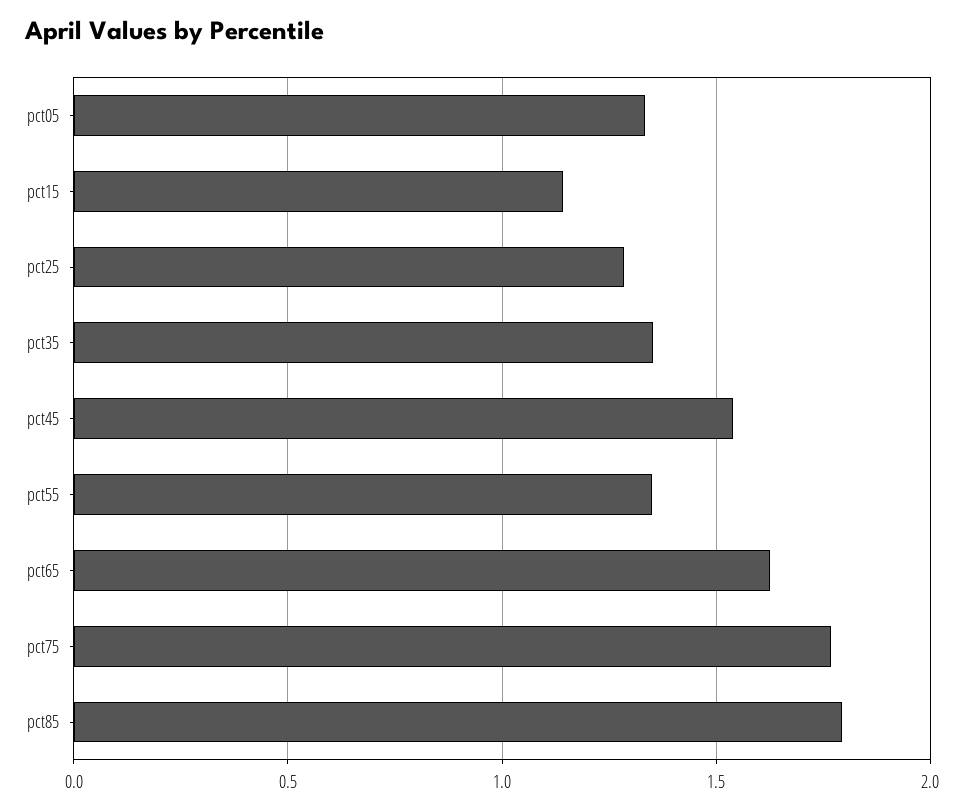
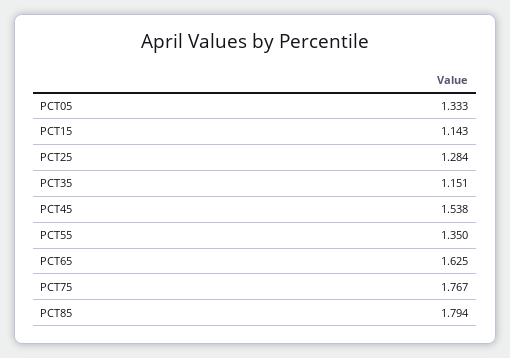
pct35: 1.35 -> 1.151

